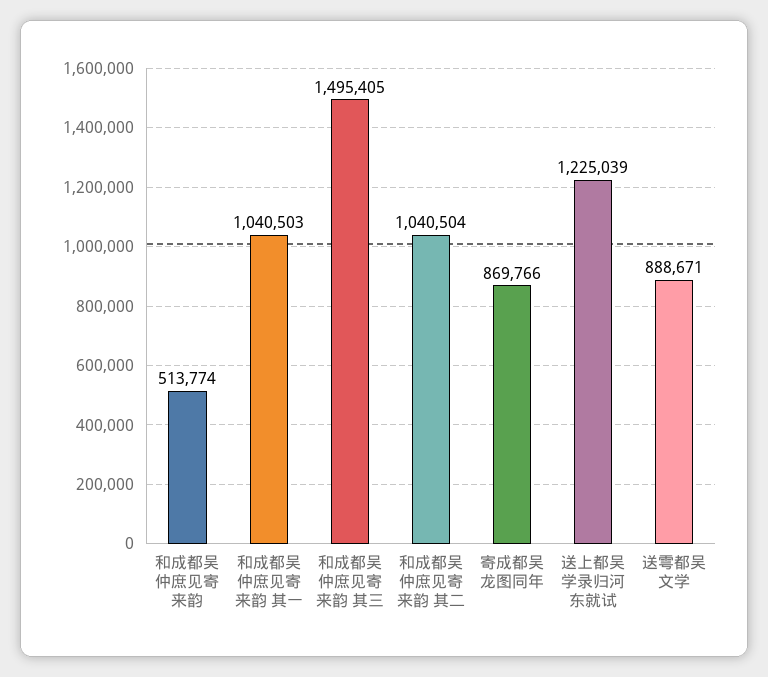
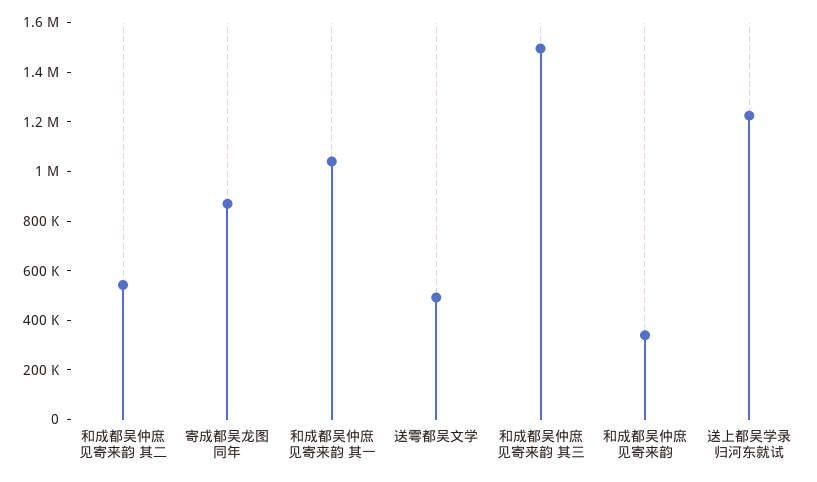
和成都吴仲庶见寄来韵: 513774 -> 350000
和成都吴仲庶见寄来韵 其二: 1040504 -> 550000
送雩都吴文学: 888671 -> 500000

